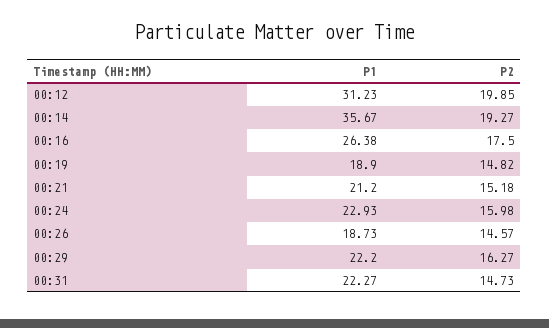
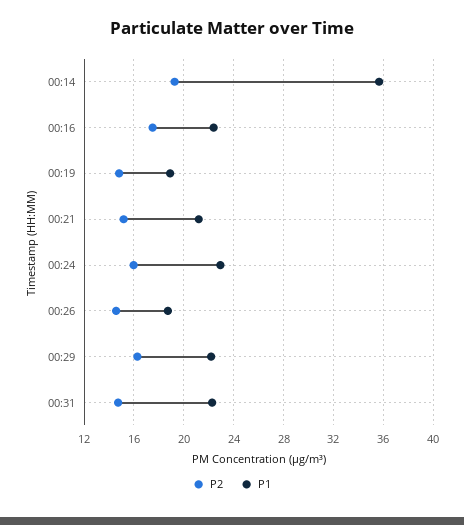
P1, 00:12: 31.23 -> none
P2, 00:12: 19.85 -> none
P1, 00:16: 26.38 -> 22.5

